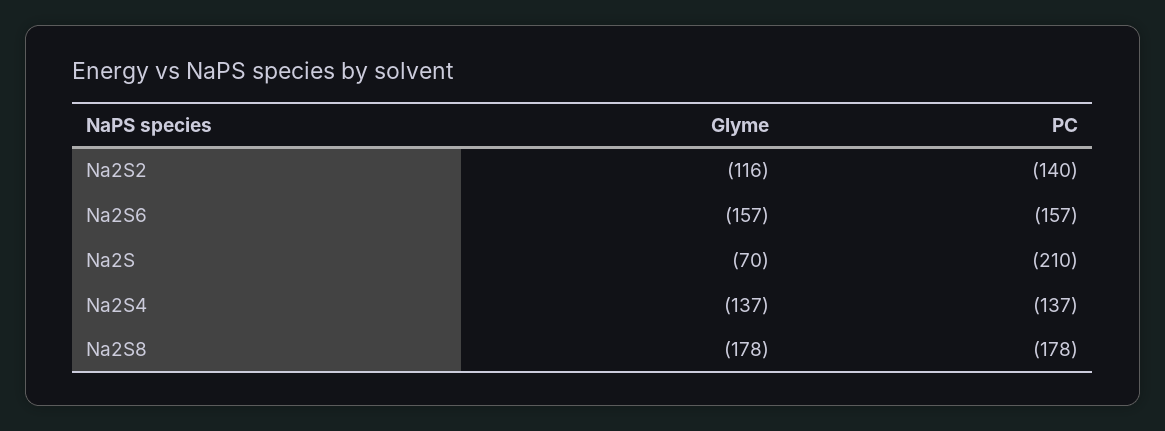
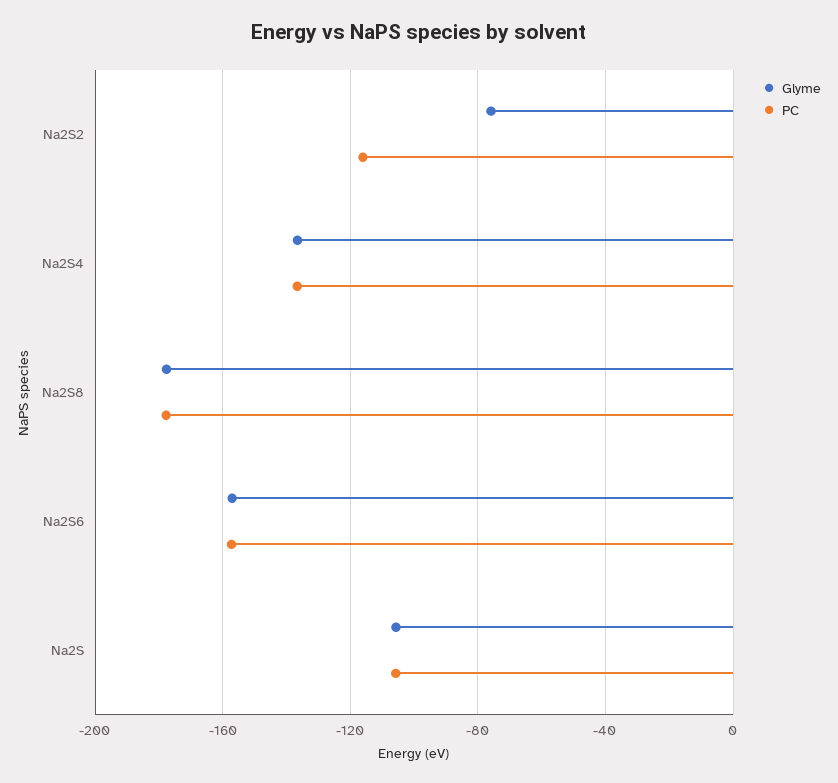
Glyme, Na2S2: -116 -> -75
PC, Na2S2: -140 -> -115
Glyme, Na2S: -70 -> -105
PC, Na2S: -210 -> -105

